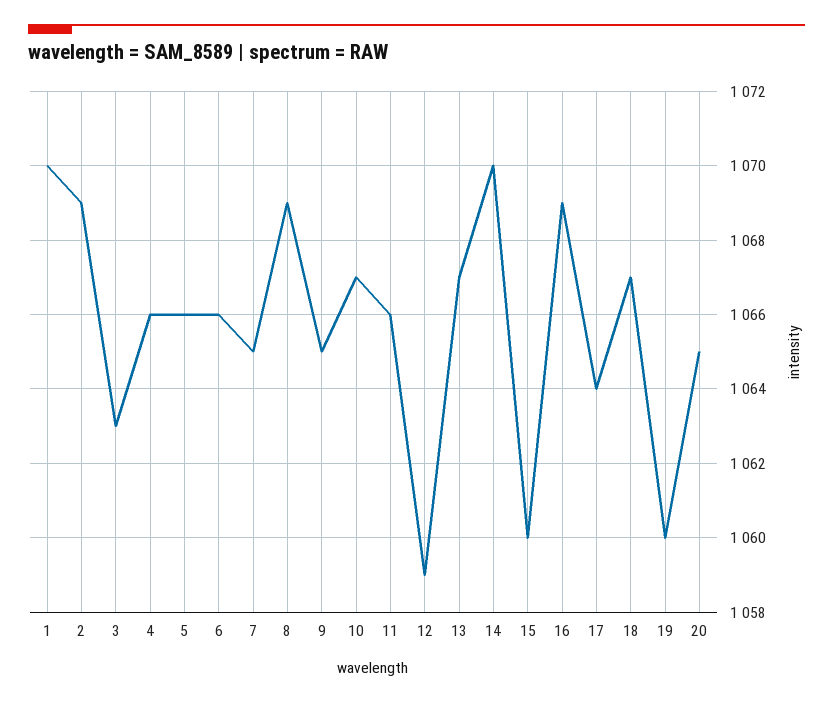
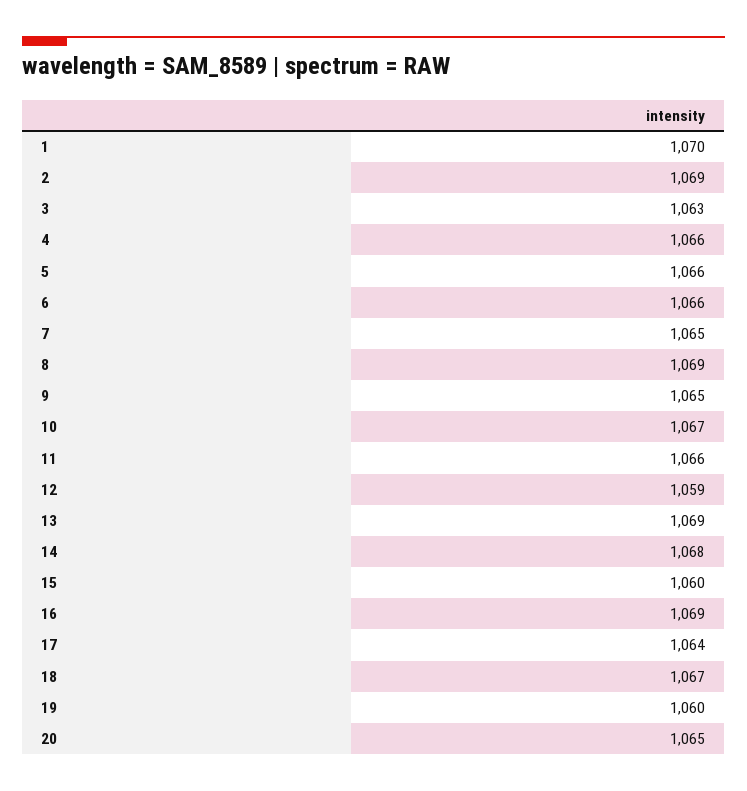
13: 1067 -> 1069
14: 1070 -> 1068

